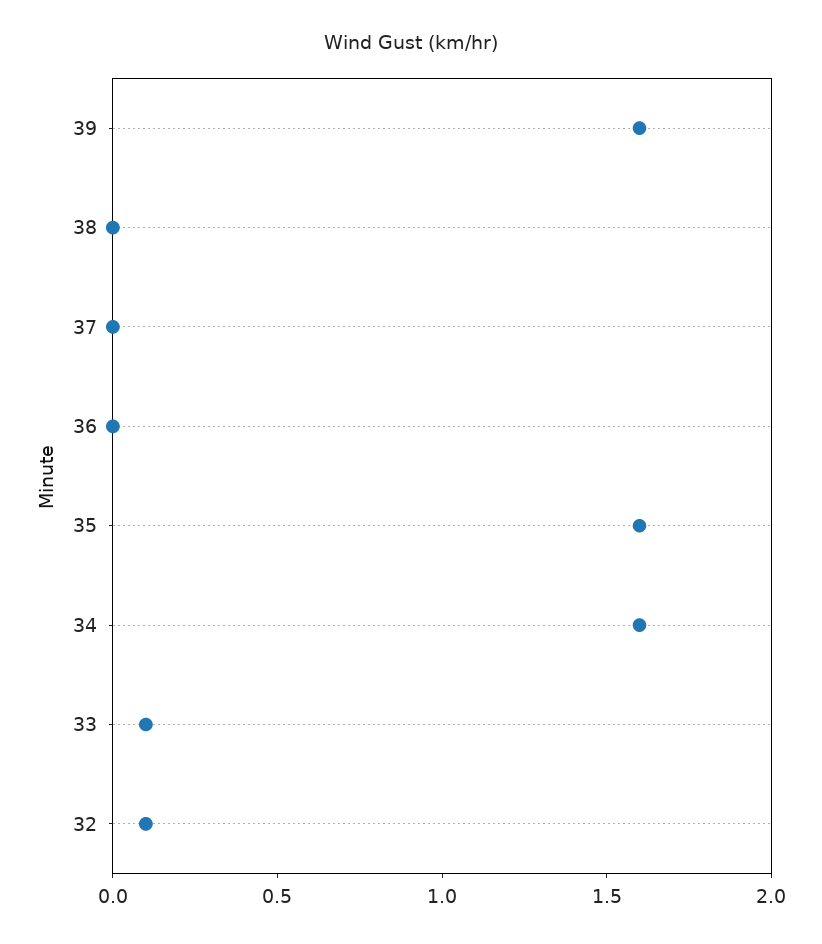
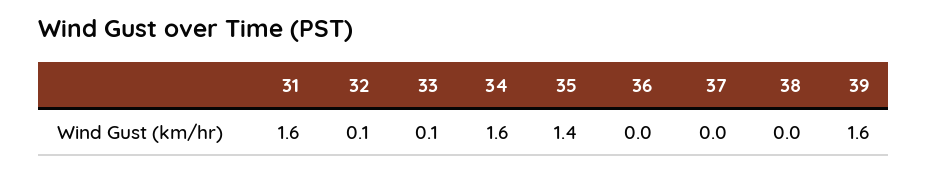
35: 1.6 -> 1.4
31: none -> 1.6

